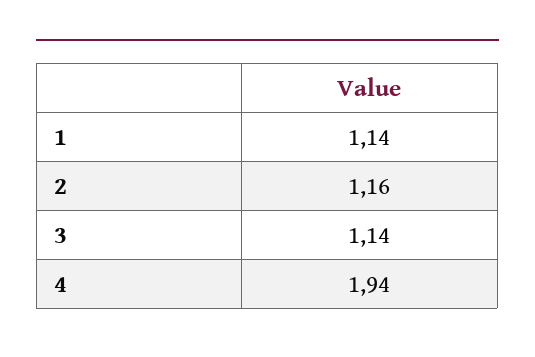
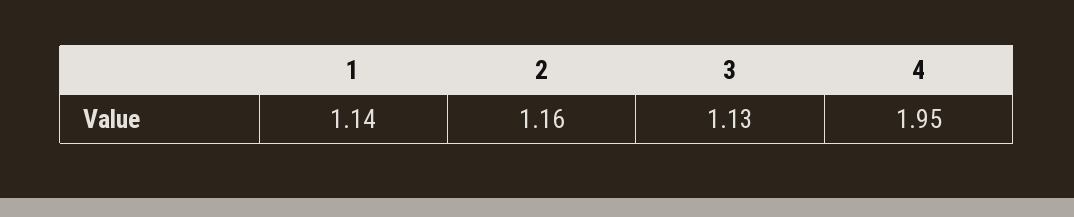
3: 1.14 -> 1.13
4: 1.94 -> 1.95

